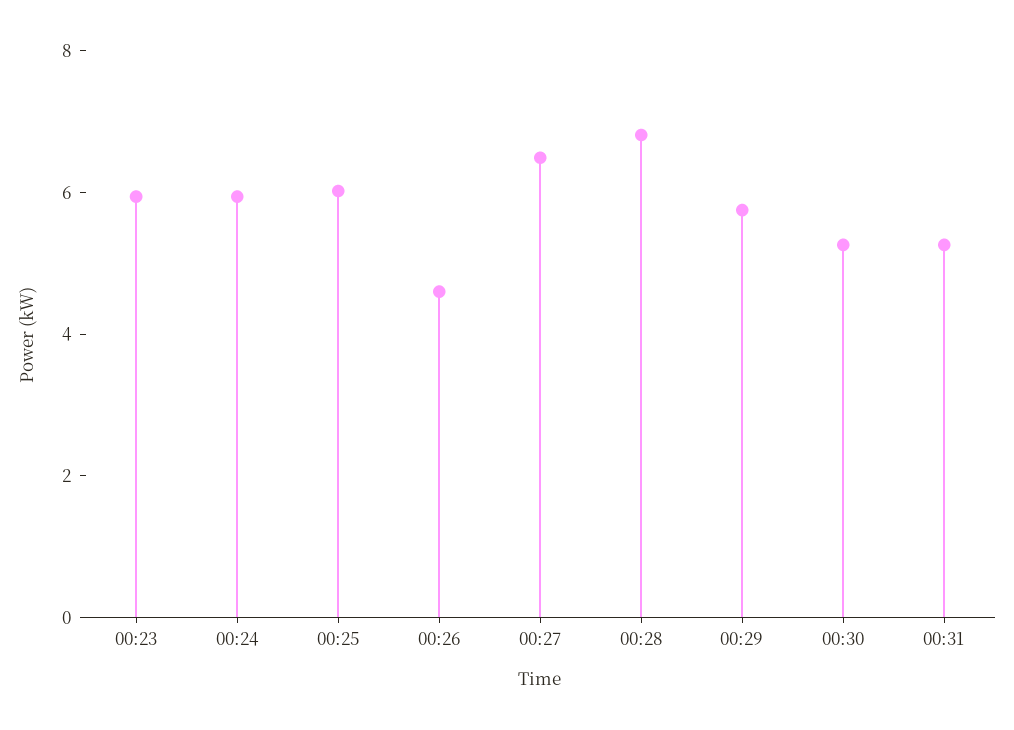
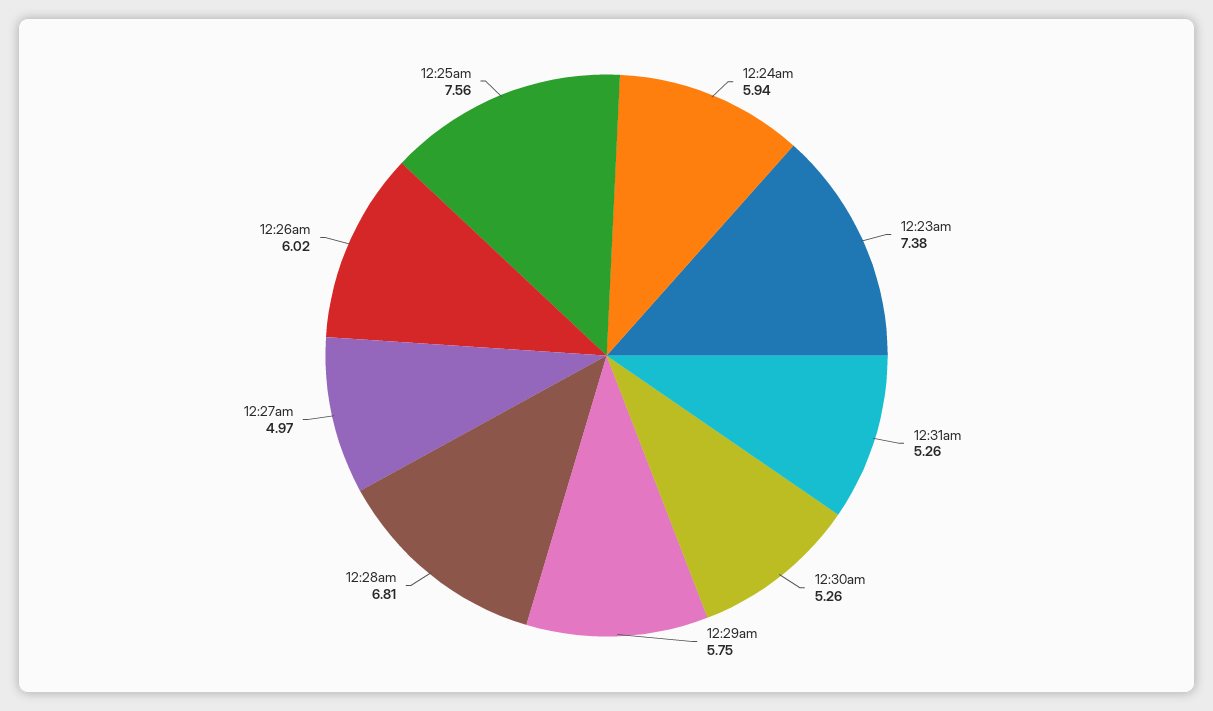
00:23: 6 -> 7.38
00:25: 6 -> 7.56
00:26: 4.5 -> 6.02
00:27: 6.5 -> 4.97

